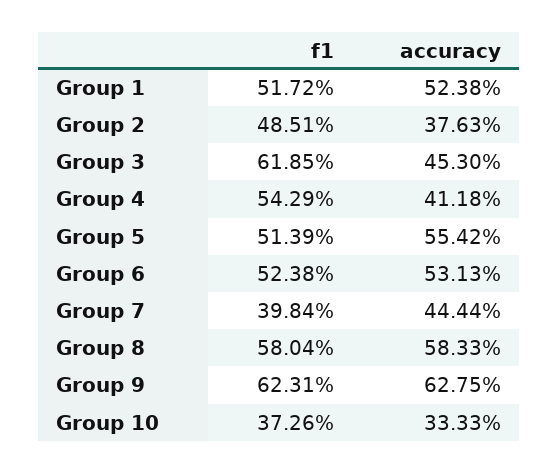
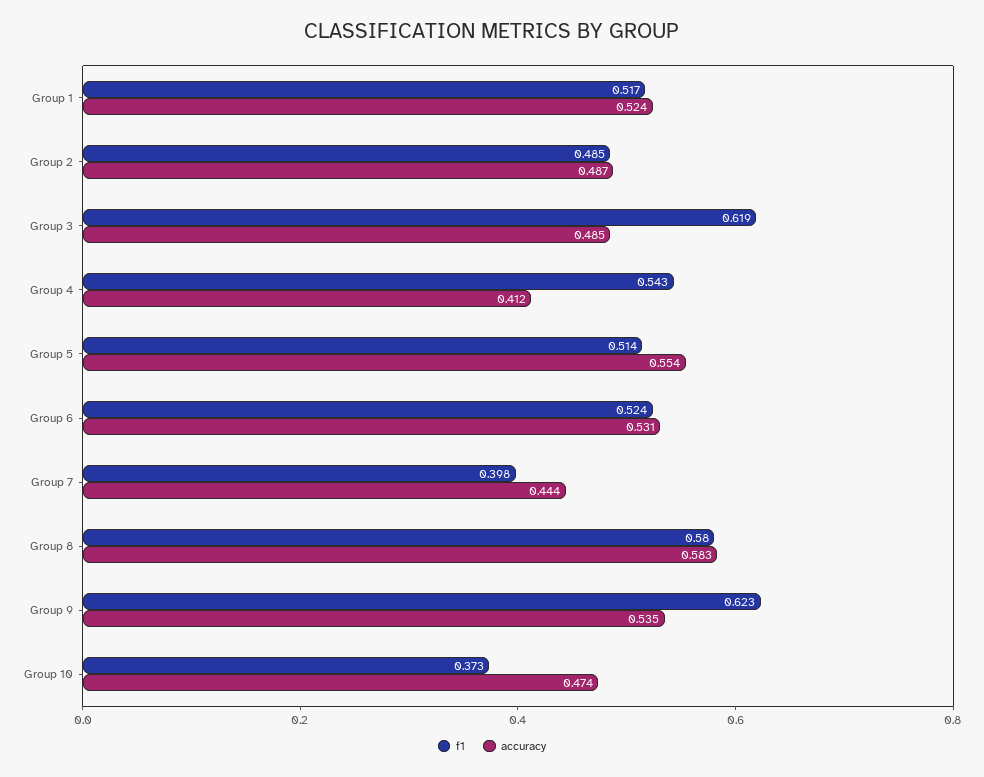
accuracy, Group 2: 0.3763 -> 0.487
accuracy, Group 3: 0.453 -> 0.485
accuracy, Group 9: 0.6275 -> 0.535
accuracy, Group 10: 0.3333 -> 0.474

